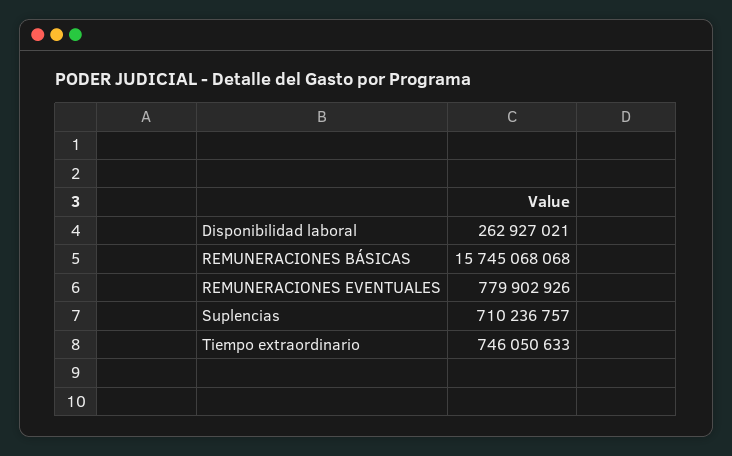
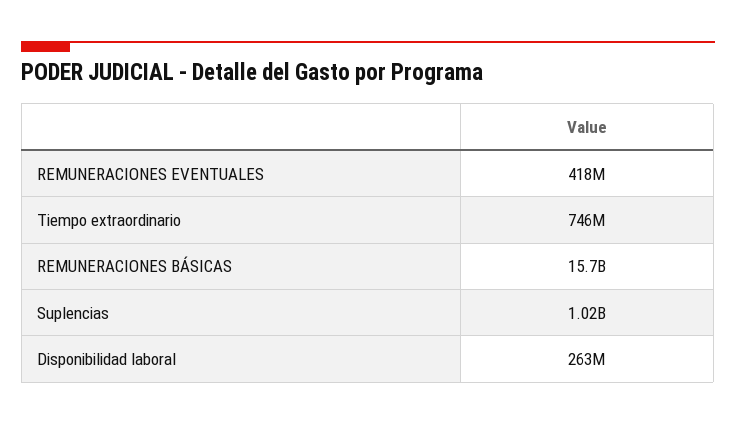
REMUNERACIONES EVENTUALES: 779902926 -> 418000000
Suplencias: 710236757 -> 1020000000

